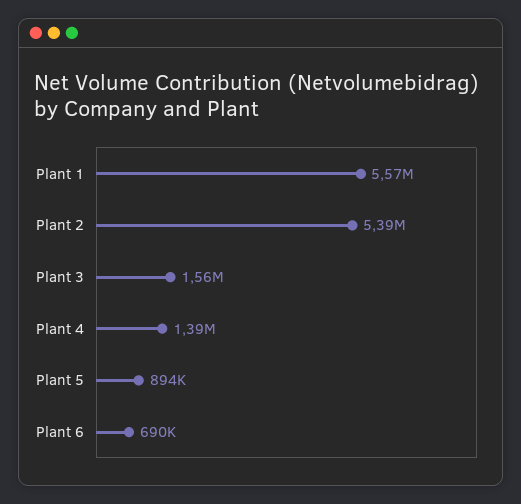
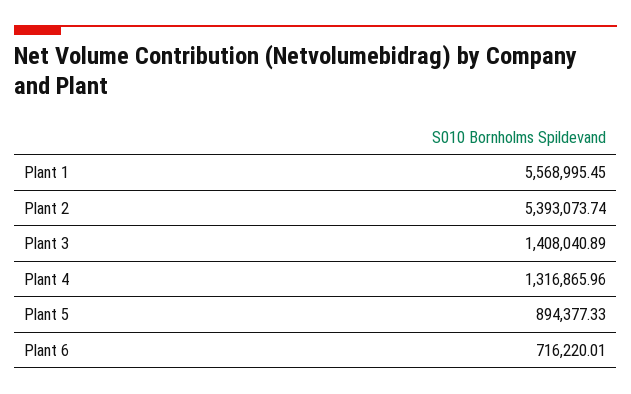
Plant 3: 1560000 -> 1408040.89
Plant 4: 1390000 -> 1316865.96
Plant 6: 690000 -> 716220.01

